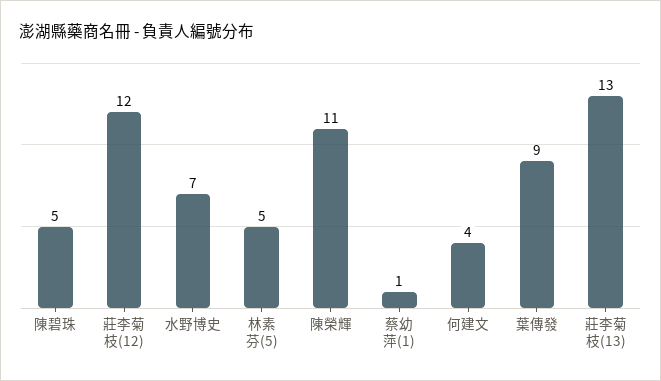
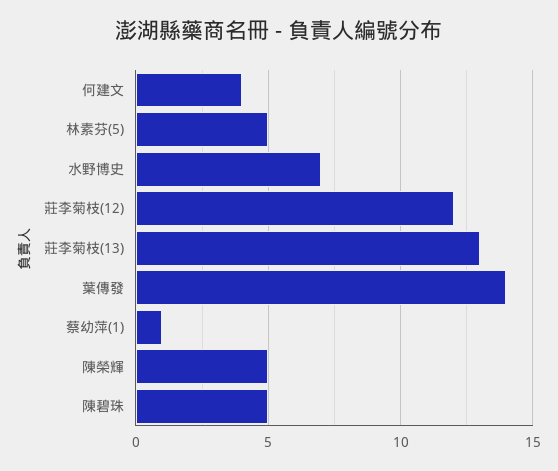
陳榮輝: 11 -> 5
葉傳發: 9 -> 14

